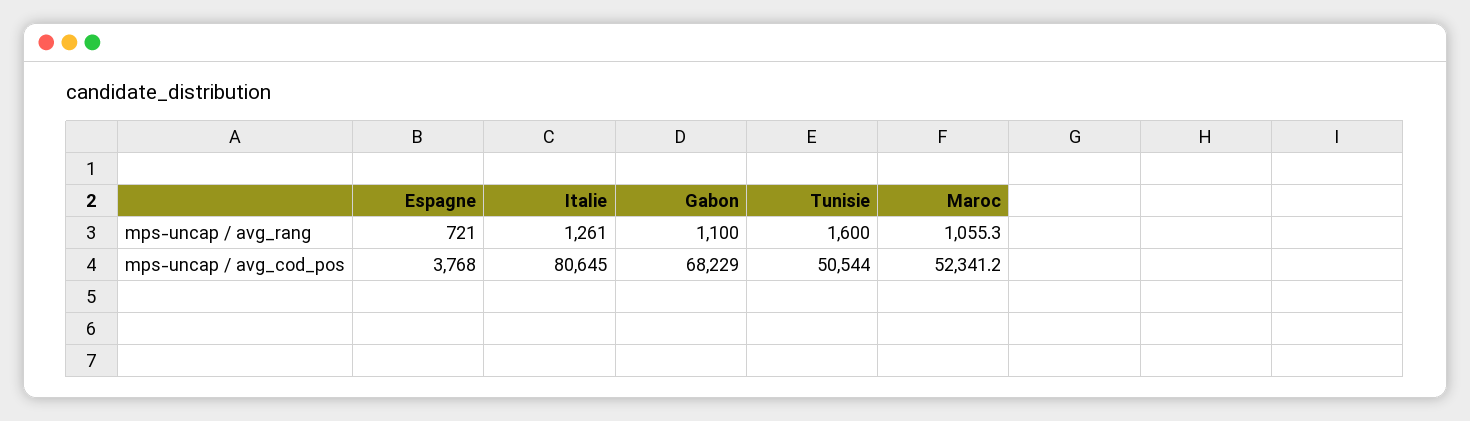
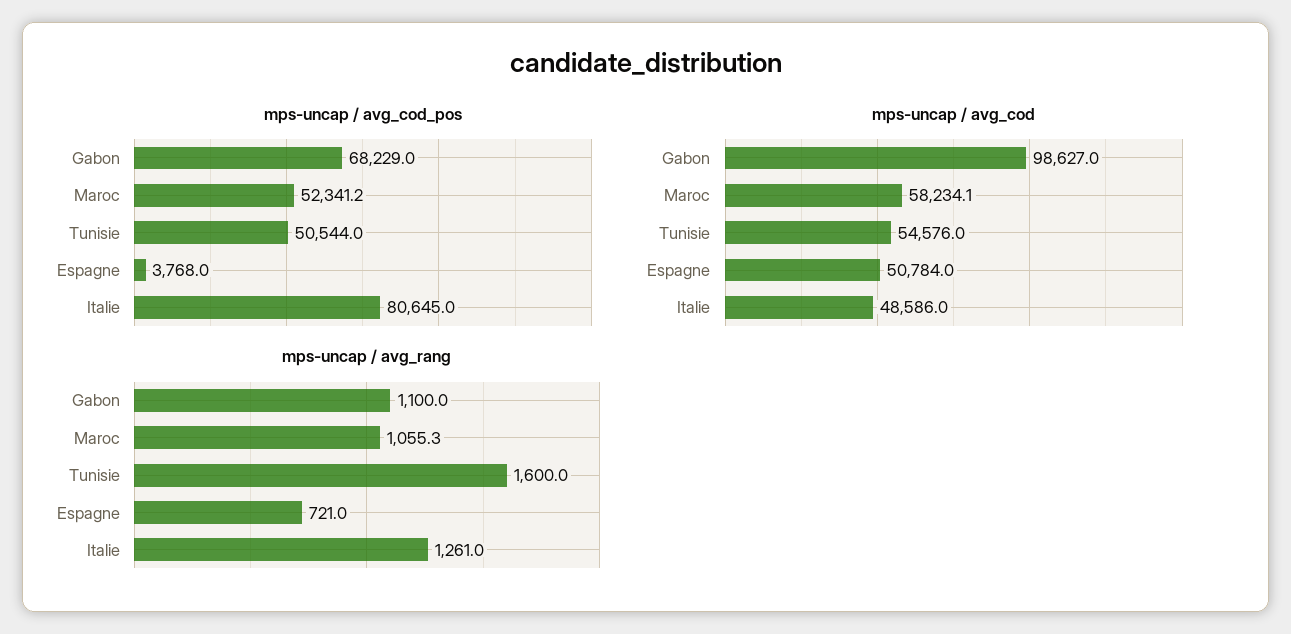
mps-uncap / avg_cod, Gabon: none -> 98627
mps-uncap / avg_cod, Maroc: none -> 58234.1
mps-uncap / avg_cod, Tunisie: none -> 54576
mps-uncap / avg_cod, Espagne: none -> 50784
mps-uncap / avg_cod, Italie: none -> 48586

